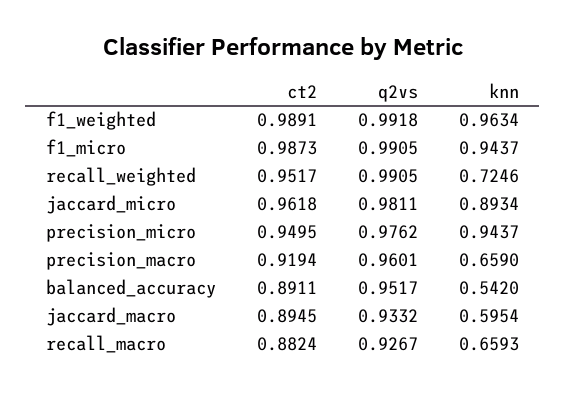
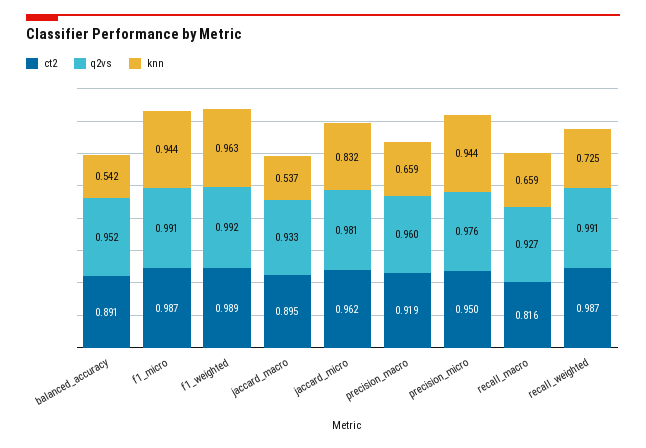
ct2, recall_weighted: 0.9517 -> 0.987
knn, jaccard_micro: 0.8934 -> 0.832
knn, jaccard_macro: 0.5954 -> 0.537
ct2, recall_macro: 0.8824 -> 0.816

